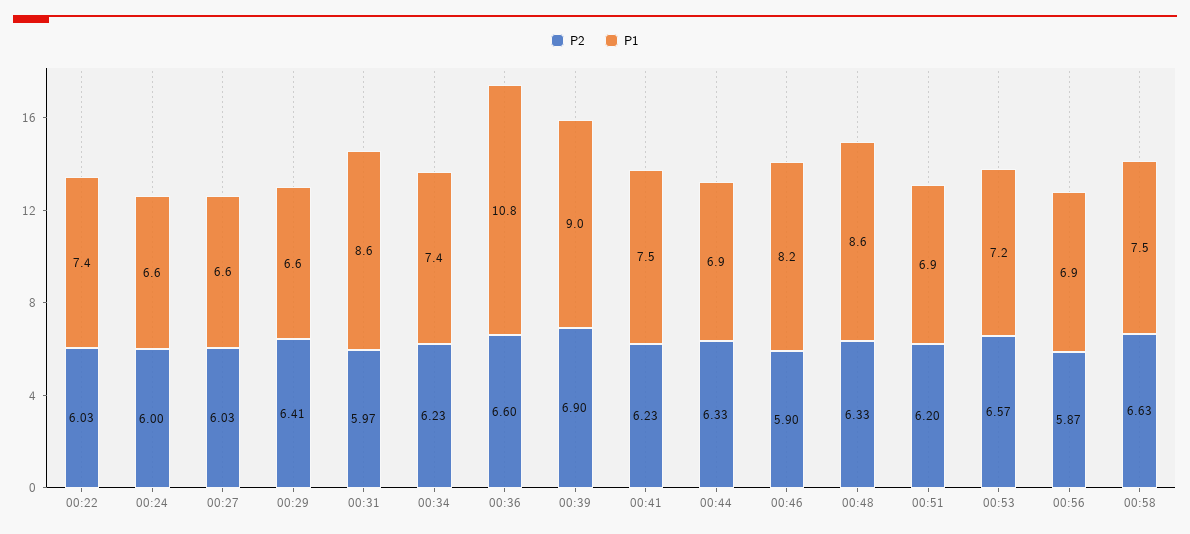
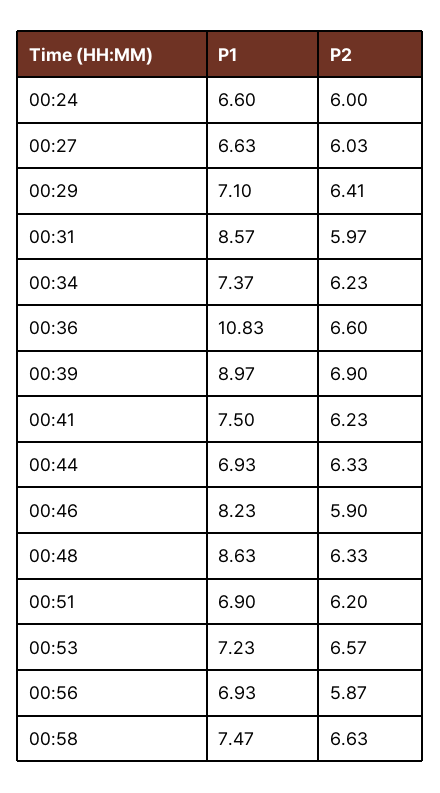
P2, 00:22: 6.03 -> none
P1, 00:22: 7.4 -> none
P1, 00:29: 6.6 -> 7.1

